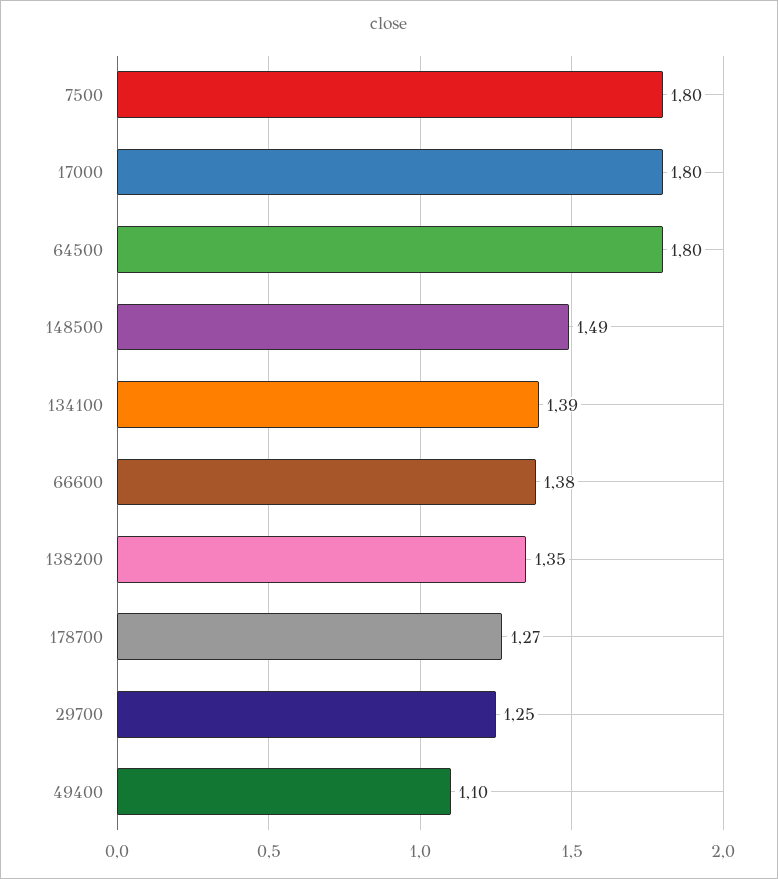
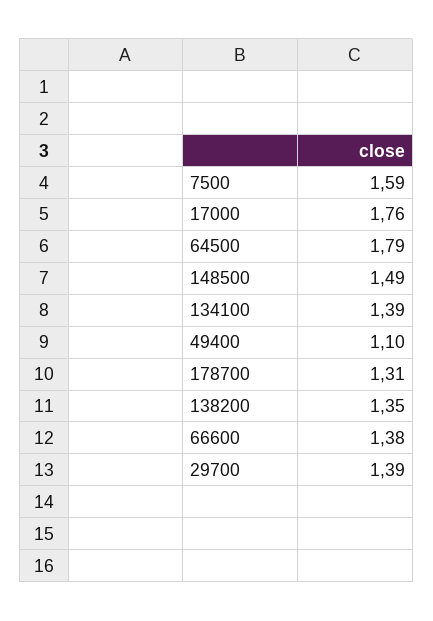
7500: 1.8 -> 1.59
17000: 1.8 -> 1.76
64500: 1.8 -> 1.79
178700: 1.27 -> 1.31
29700: 1.25 -> 1.39

